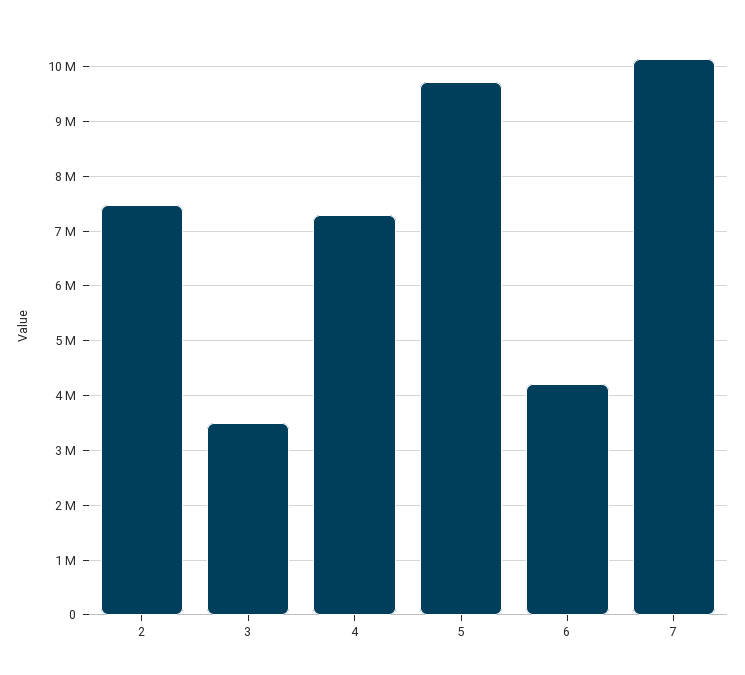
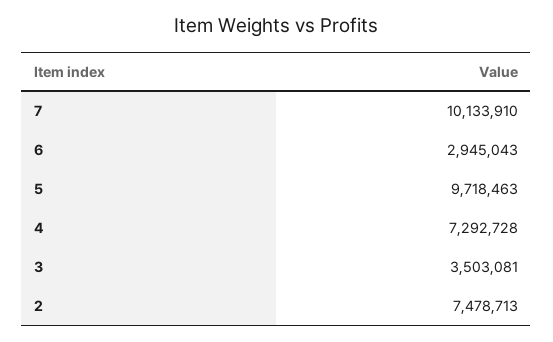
6: 4200000 -> 2945043

